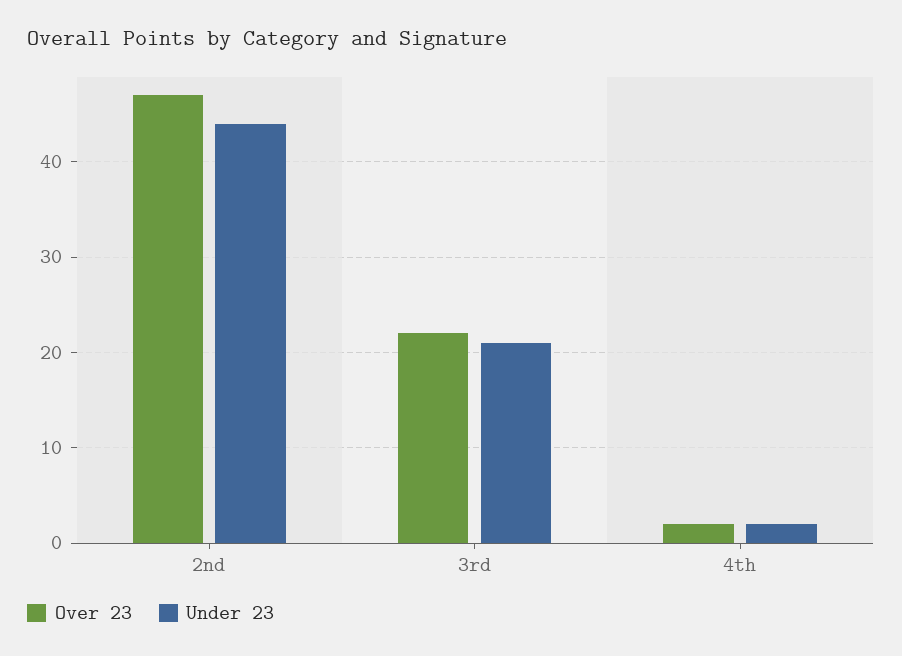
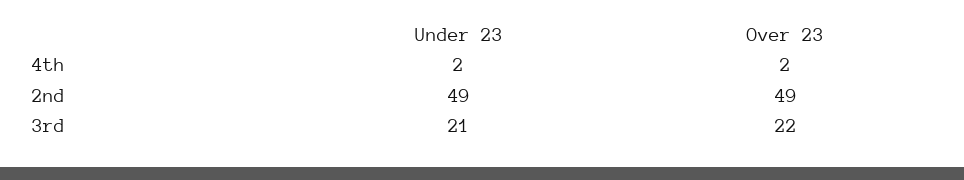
Over 23, 2nd: 47 -> 49
Under 23, 2nd: 44 -> 49

